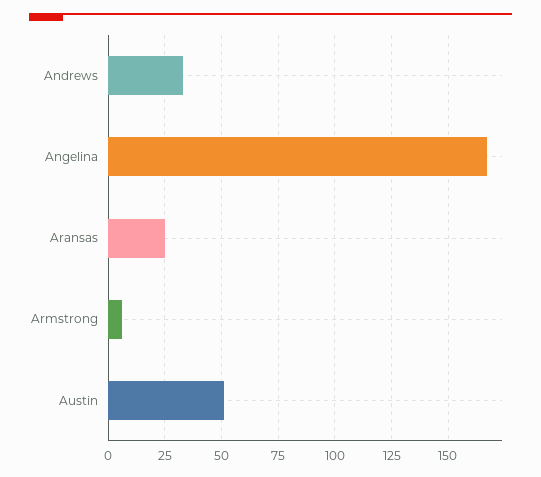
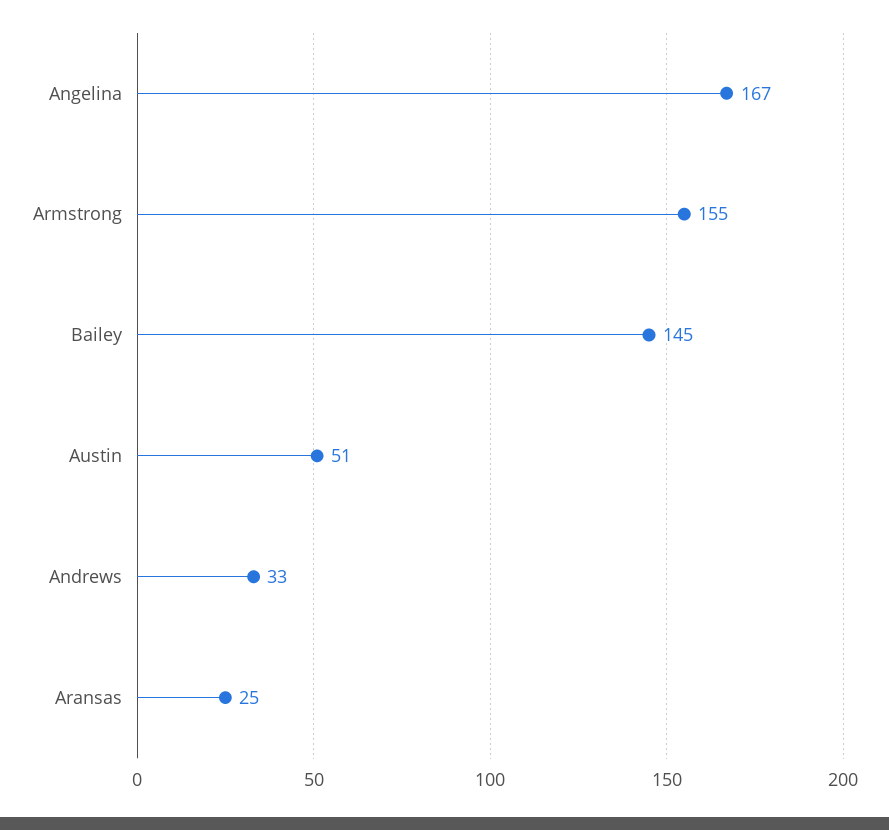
Armstrong: 5 -> 155
Bailey: none -> 145

